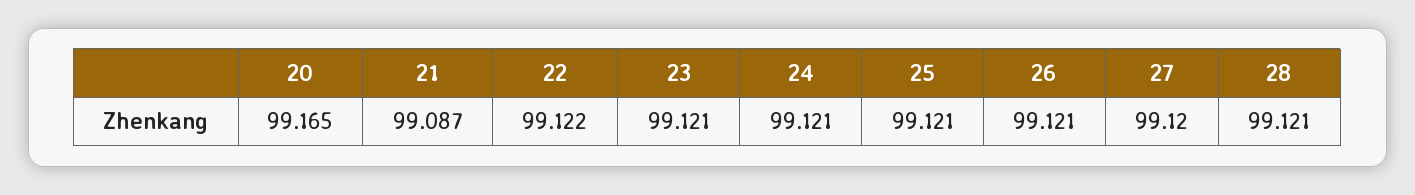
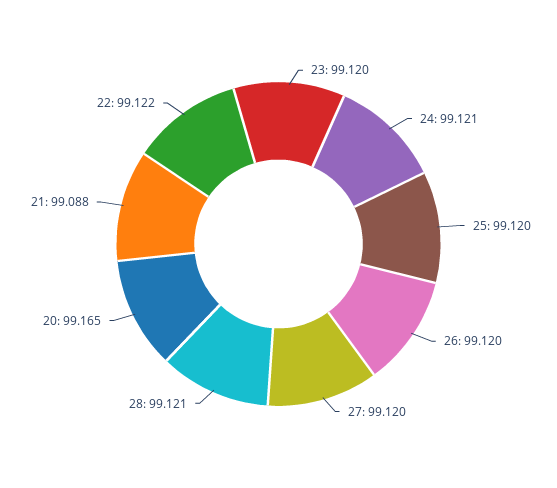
21: 99.087 -> 99.088
23: 99.121 -> 99.12
25: 99.121 -> 99.12
26: 99.121 -> 99.12

